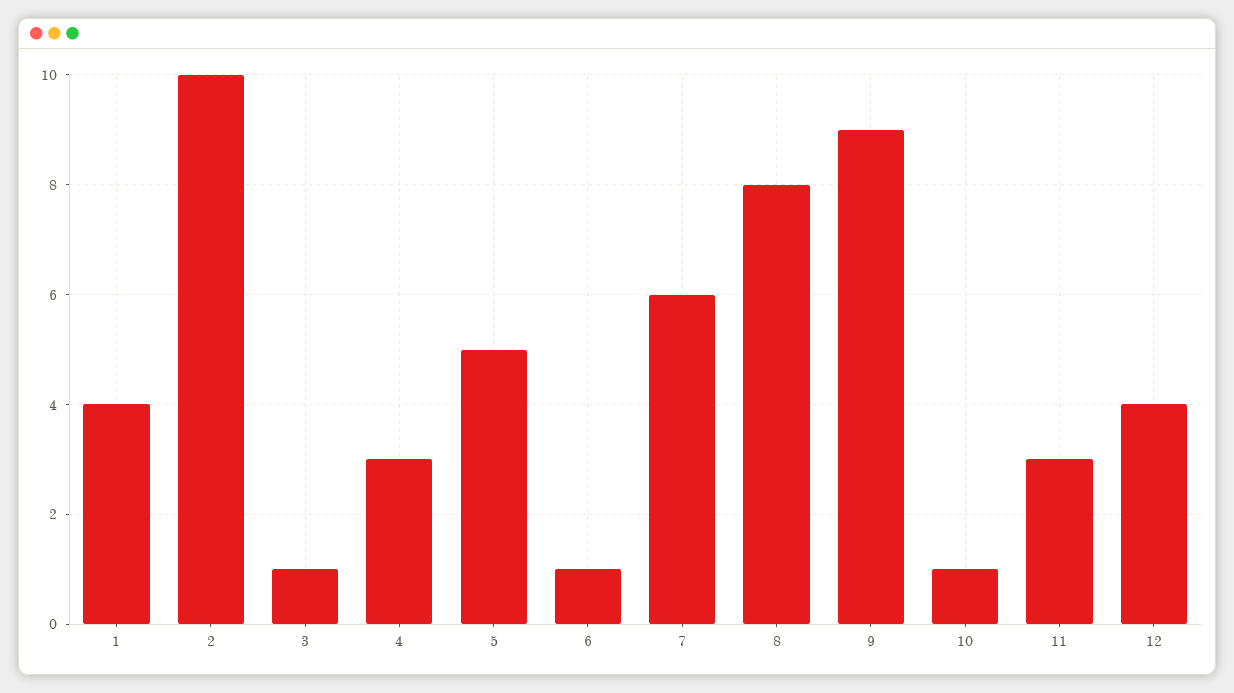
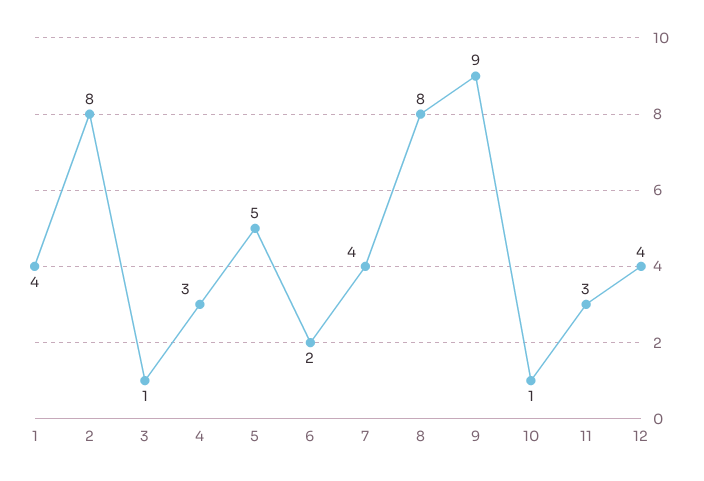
2: 10 -> 8
6: 1 -> 2
7: 6 -> 4

